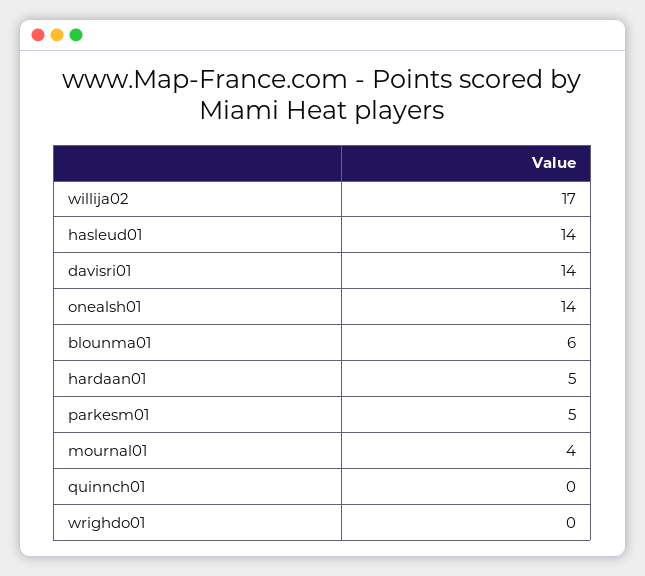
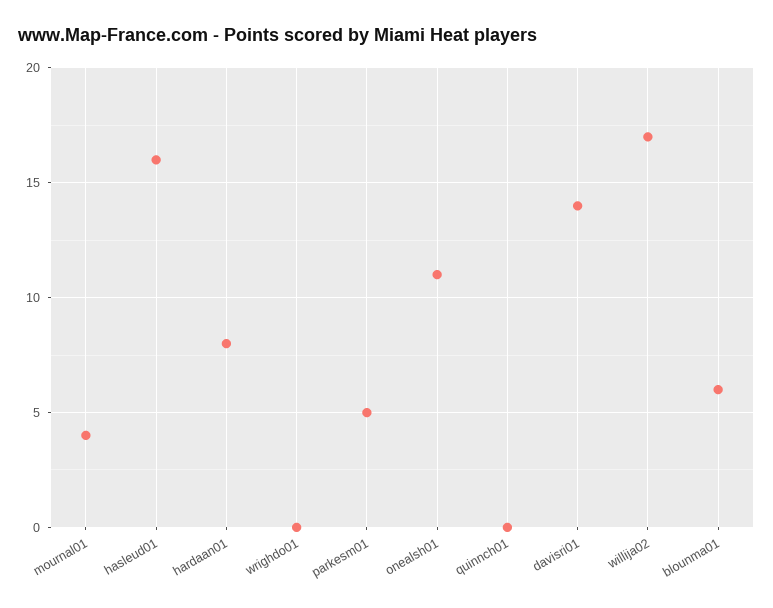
hasleud01: 14 -> 16
onealsh01: 14 -> 11
hardaan01: 5 -> 8

